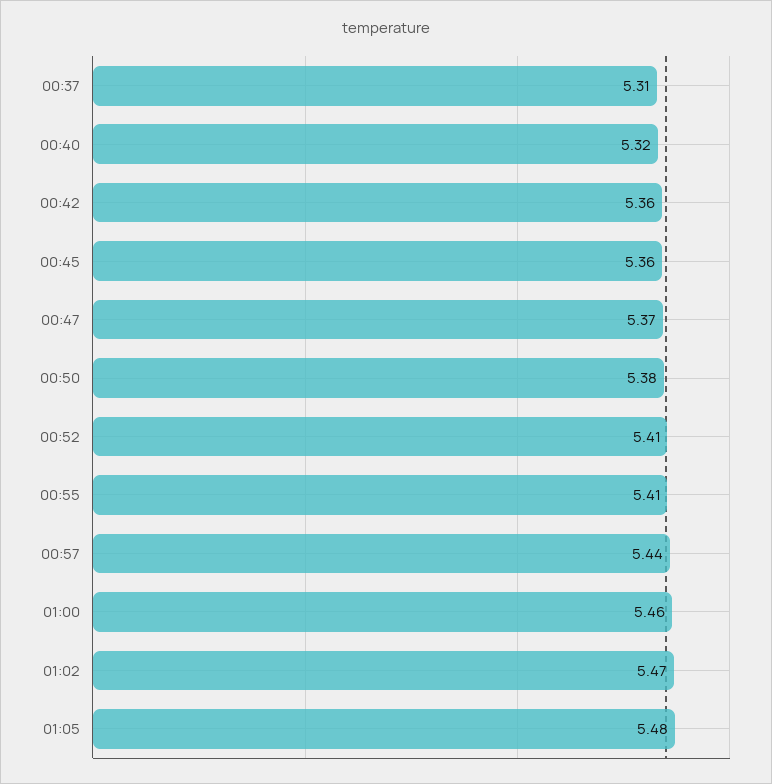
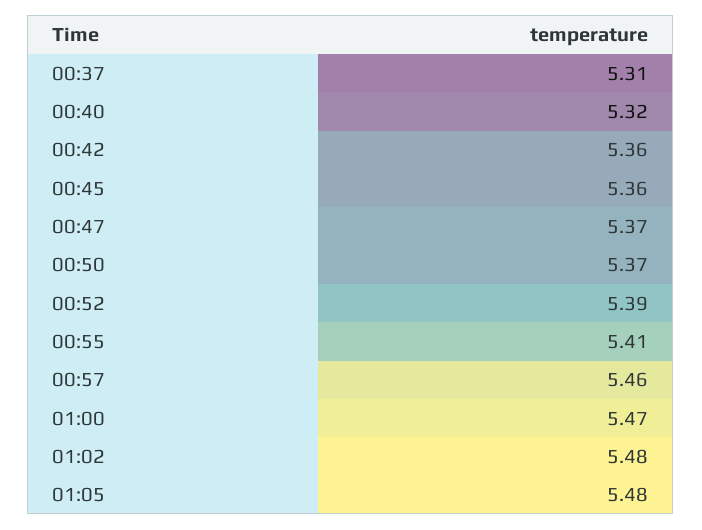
00:50: 5.38 -> 5.37
00:52: 5.41 -> 5.39
00:57: 5.44 -> 5.46
01:00: 5.46 -> 5.47
01:02: 5.47 -> 5.48

